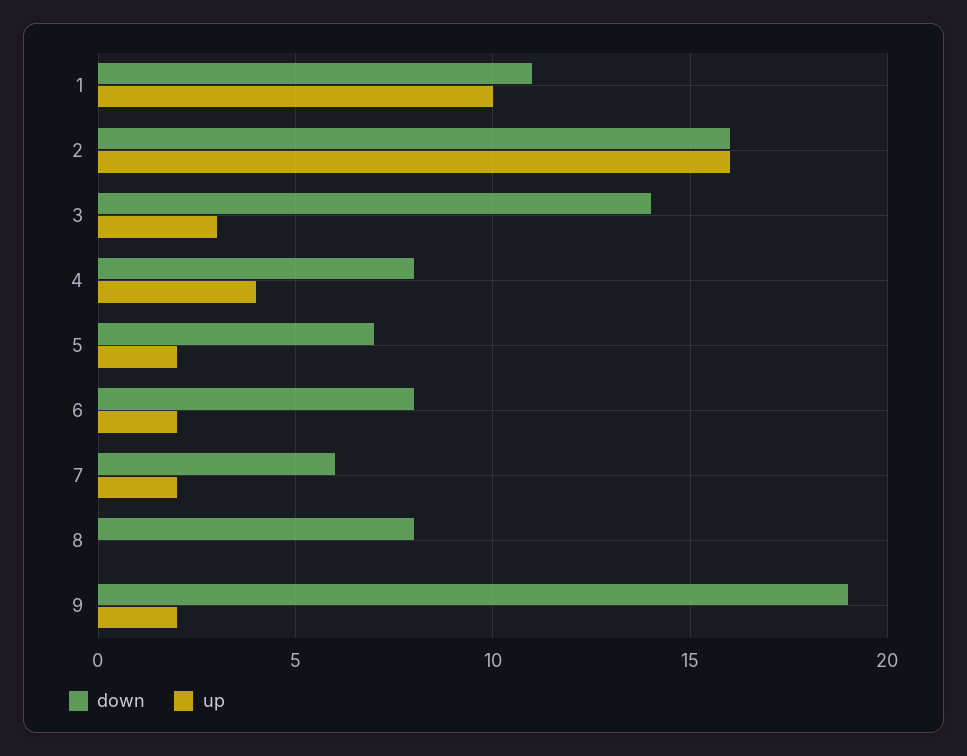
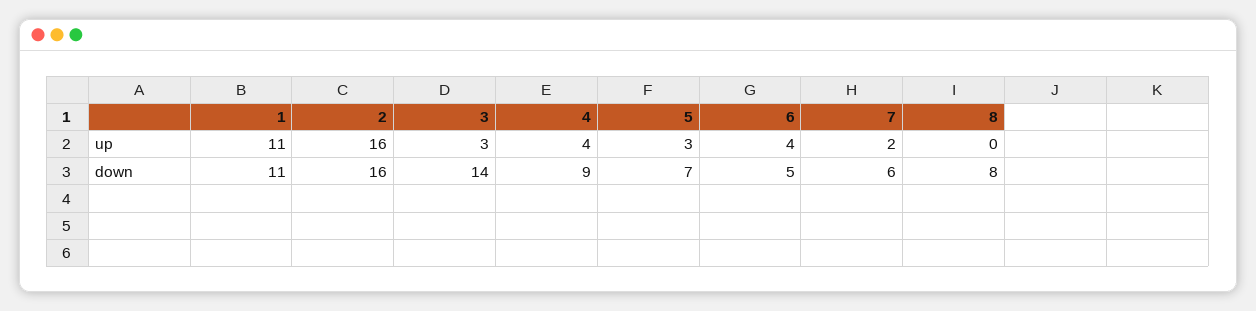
up, 1: 10 -> 11
down, 4: 8 -> 9
up, 5: 2 -> 3
down, 6: 8 -> 5
up, 6: 2 -> 4
down, 9: 19 -> none
up, 9: 2 -> none

